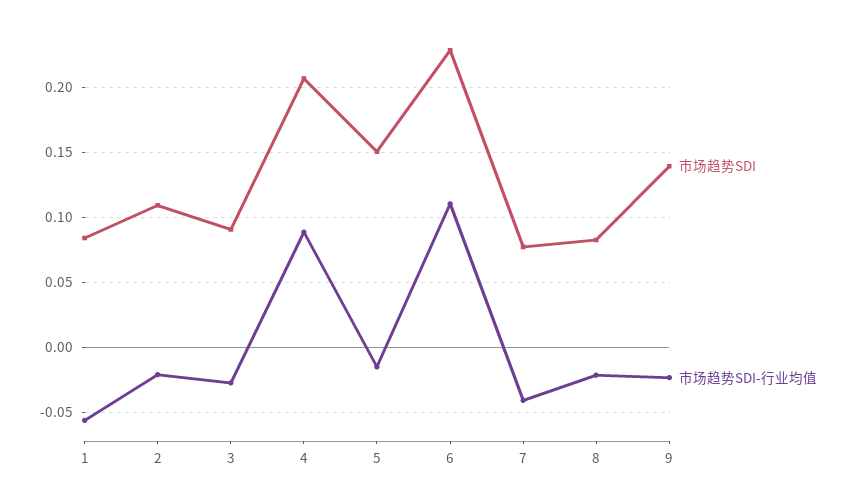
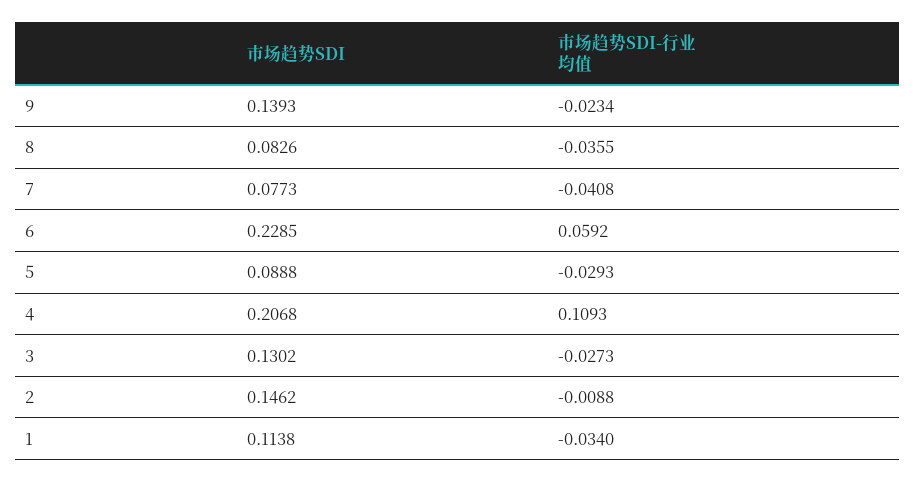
市场趋势SDI, 1: 0.085 -> 0.1138
市场趋势SDI-行业均值, 1: -0.055 -> -0.034
市场趋势SDI, 2: 0.11 -> 0.1462
市场趋势SDI-行业均值, 2: -0.02 -> -0.0088
市场趋势SDI, 3: 0.09 -> 0.1302
市场趋势SDI-行业均值, 4: 0.09 -> 0.1093
市场趋势SDI, 5: 0.15 -> 0.0888
市场趋势SDI-行业均值, 5: -0.015 -> -0.0293
市场趋势SDI-行业均值, 6: 0.11 -> 0.0592
市场趋势SDI-行业均值, 8: -0.02 -> -0.0355

